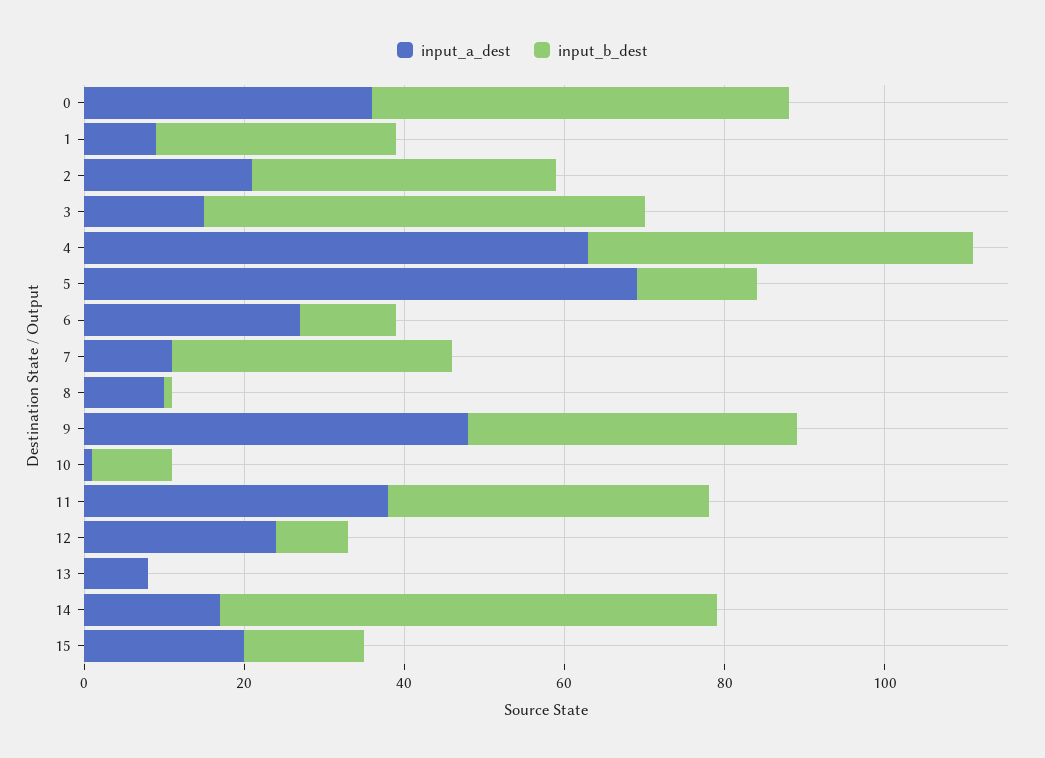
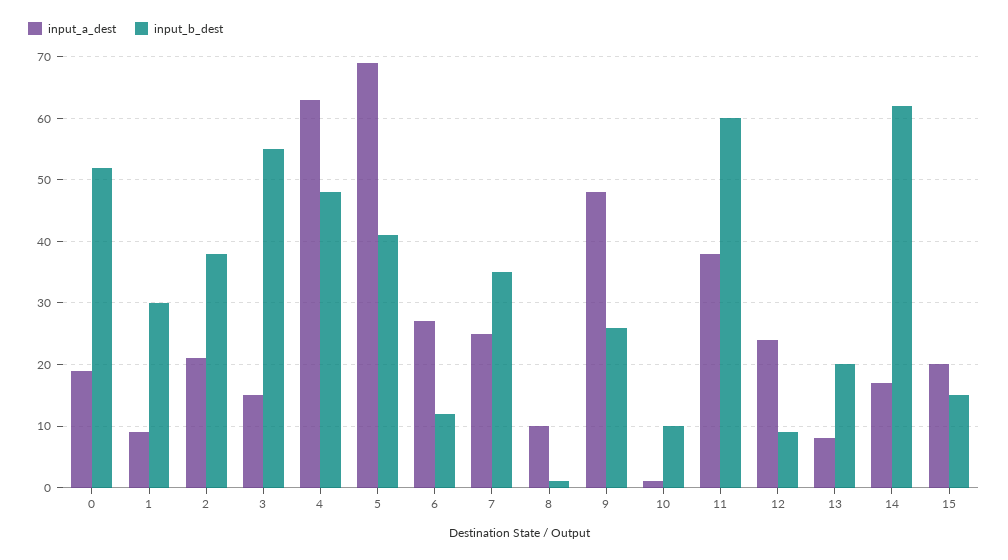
input_a_dest, 0: 35 -> 19
input_b_dest, 5: 15 -> 41
input_a_dest, 7: 10 -> 25
input_b_dest, 9: 40 -> 26
input_b_dest, 11: 40 -> 60
input_b_dest, 13: 0 -> 20

